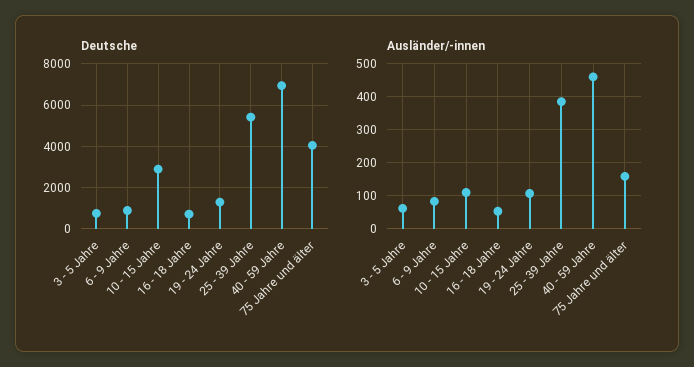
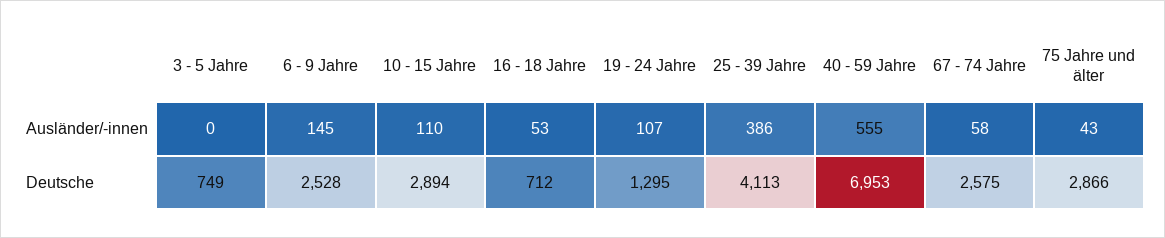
Deutsche, 6 - 9 Jahre: 1000 -> 2528
Deutsche, 25 - 39 Jahre: 5500 -> 4113
Deutsche, 75 Jahre und älter: 4000 -> 2866
Ausländer/-innen, 3 - 5 Jahre: 60 -> 0
Ausländer/-innen, 6 - 9 Jahre: 80 -> 145
Ausländer/-innen, 40 - 59 Jahre: 460 -> 555
Ausländer/-innen, 75 Jahre und älter: 160 -> 43
Ausländer/-innen, 67 - 74 Jahre: none -> 58
Deutsche, 67 - 74 Jahre: none -> 2575

